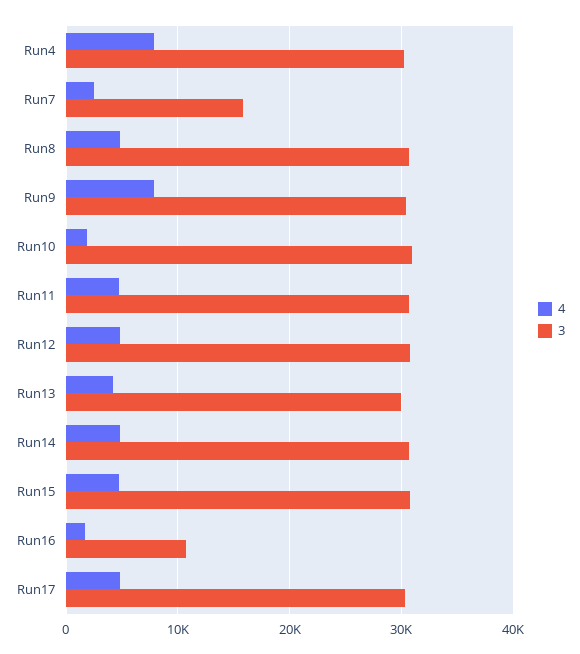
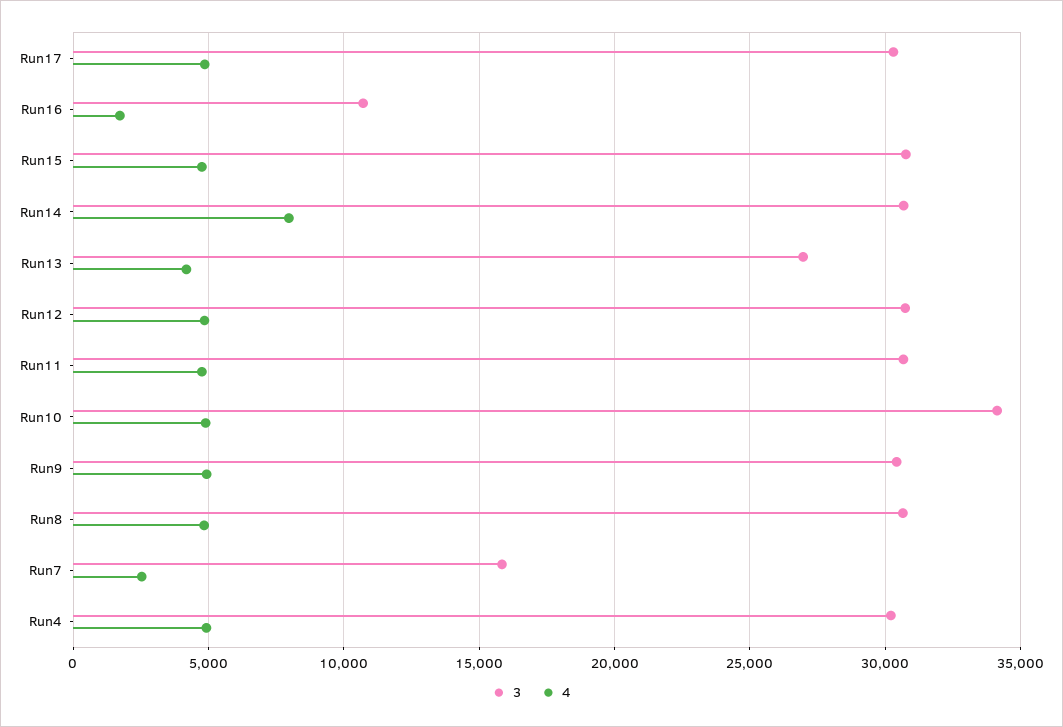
4, Run4: 8000 -> 5000
4, Run9: 8000 -> 5000
4, Run10: 2000 -> 5000
3, Run10: 31000 -> 34000
3, Run13: 30000 -> 27000
4, Run14: 5000 -> 8000

